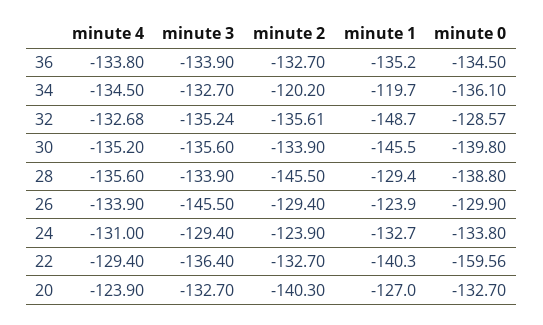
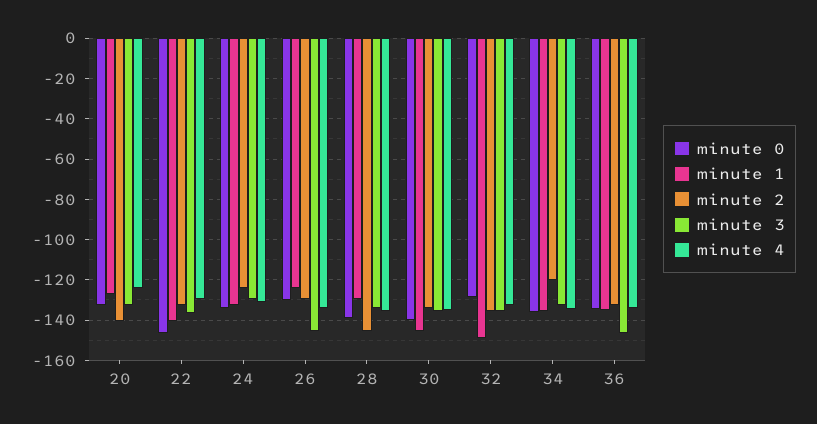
minute 3, 36: -133.9 -> -145
minute 1, 34: -119.7 -> -135
minute 0, 22: -159.56 -> -145

